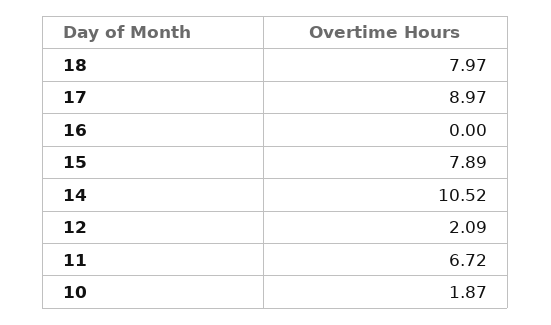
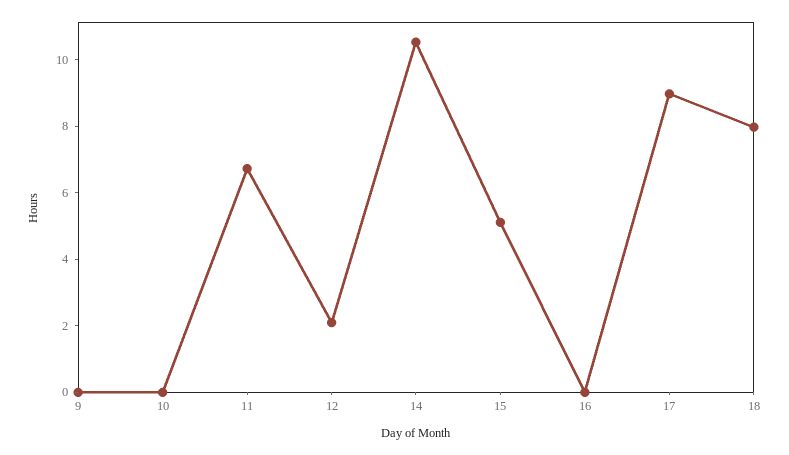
15: 7.89 -> 5
10: 1.87 -> 0
9: none -> 0

